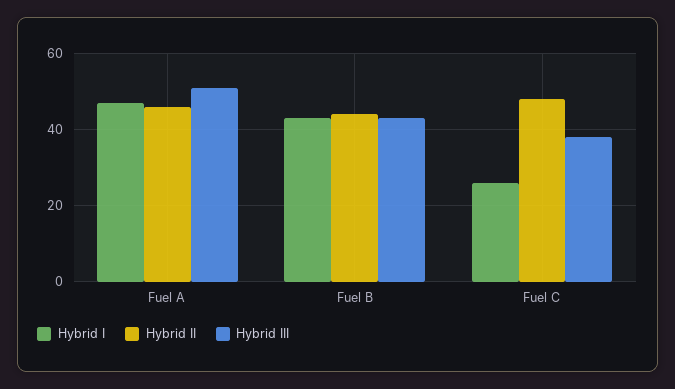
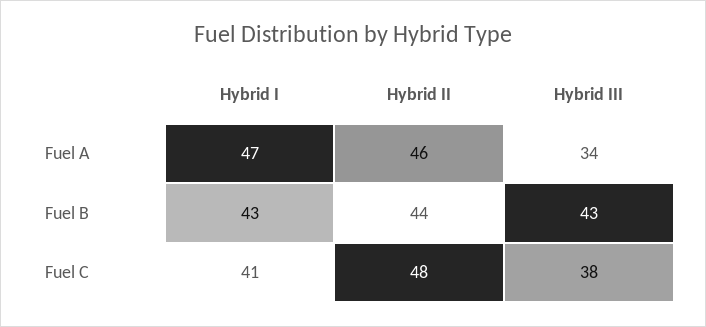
Hybrid III, Fuel A: 50 -> 34
Hybrid I, Fuel C: 25 -> 41

